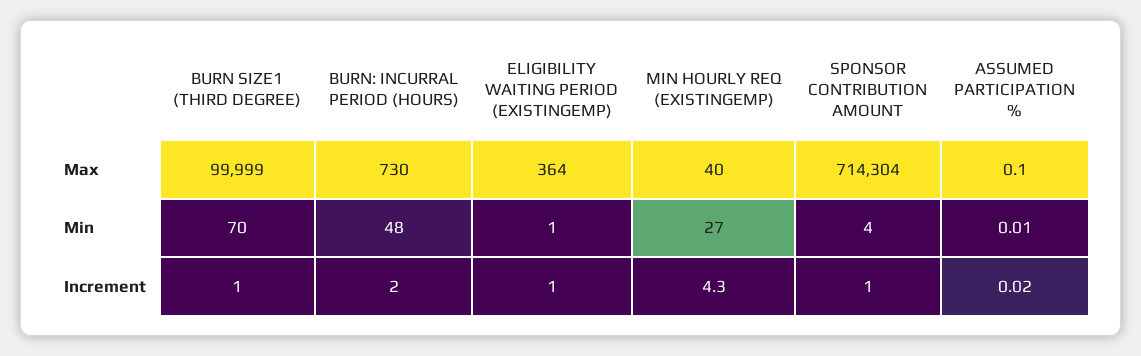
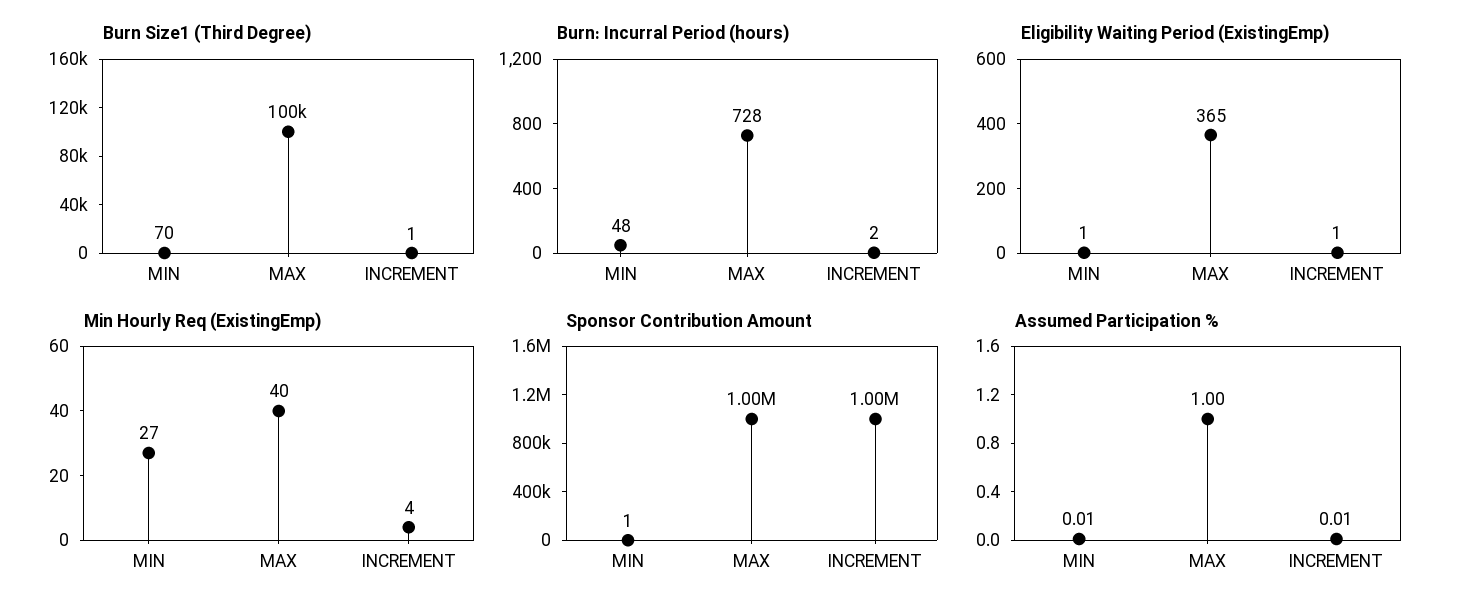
BURN: INCURRAL PERIOD (HOURS), Max: 730 -> 728
ELIGIBILITY WAITING PERIOD (EXISTINGEMP), Max: 364 -> 365
SPONSOR CONTRIBUTION AMOUNT, Max: 714304 -> 1000000
ASSUMED PARTICIPATION %, Max: 0.1 -> 1
SPONSOR CONTRIBUTION AMOUNT, Min: 4 -> 1
SPONSOR CONTRIBUTION AMOUNT, Increment: 1 -> 1000000
ASSUMED PARTICIPATION %, Increment: 0.02 -> 0.01

